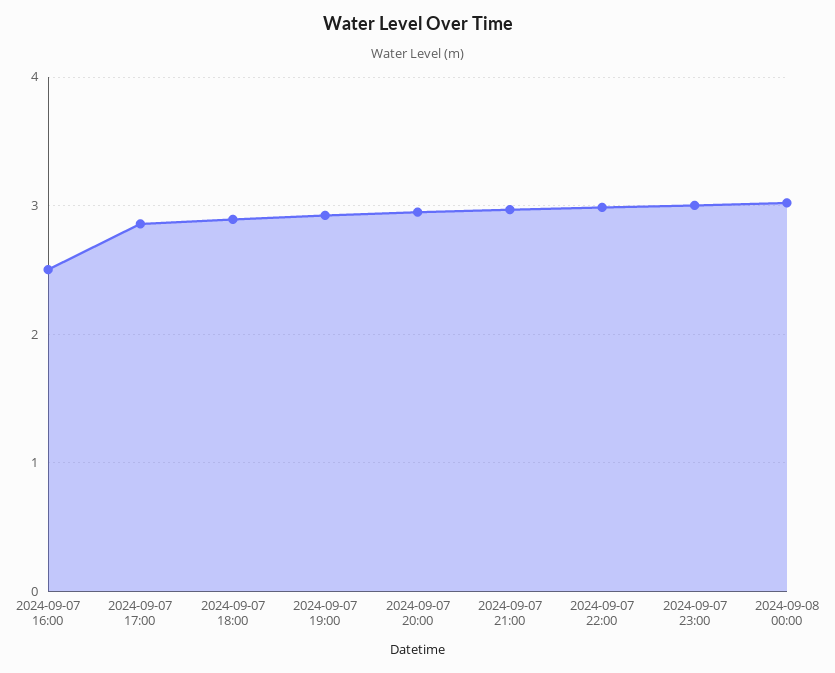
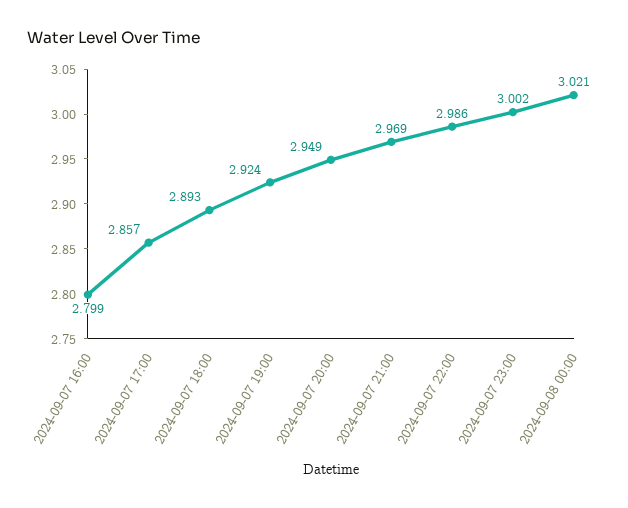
2024-09-07 16:00: 2.5 -> 2.799

